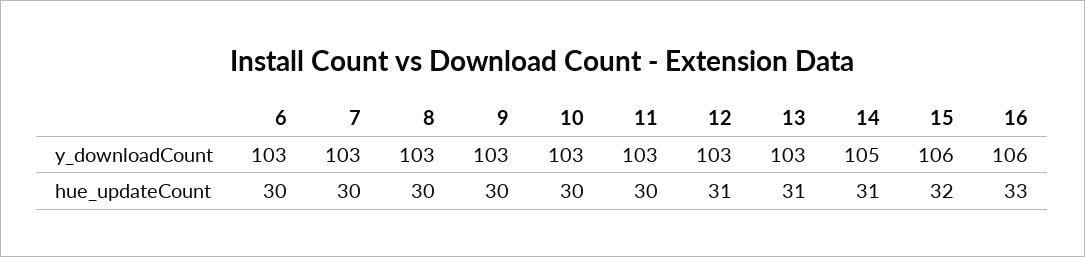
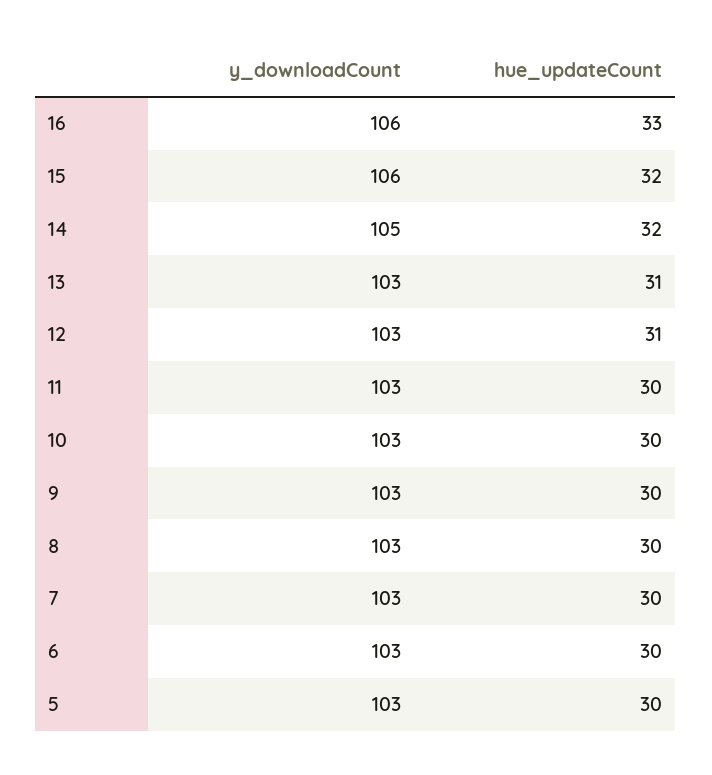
14, hue_updateCount: 31 -> 32
5, y_downloadCount: none -> 103
5, hue_updateCount: none -> 30

